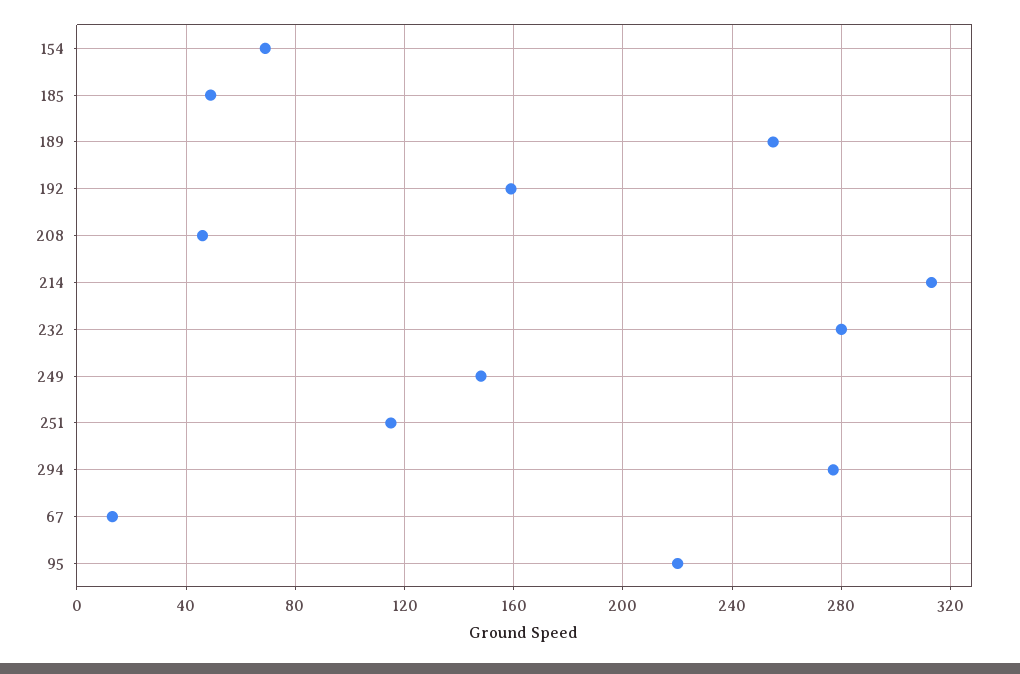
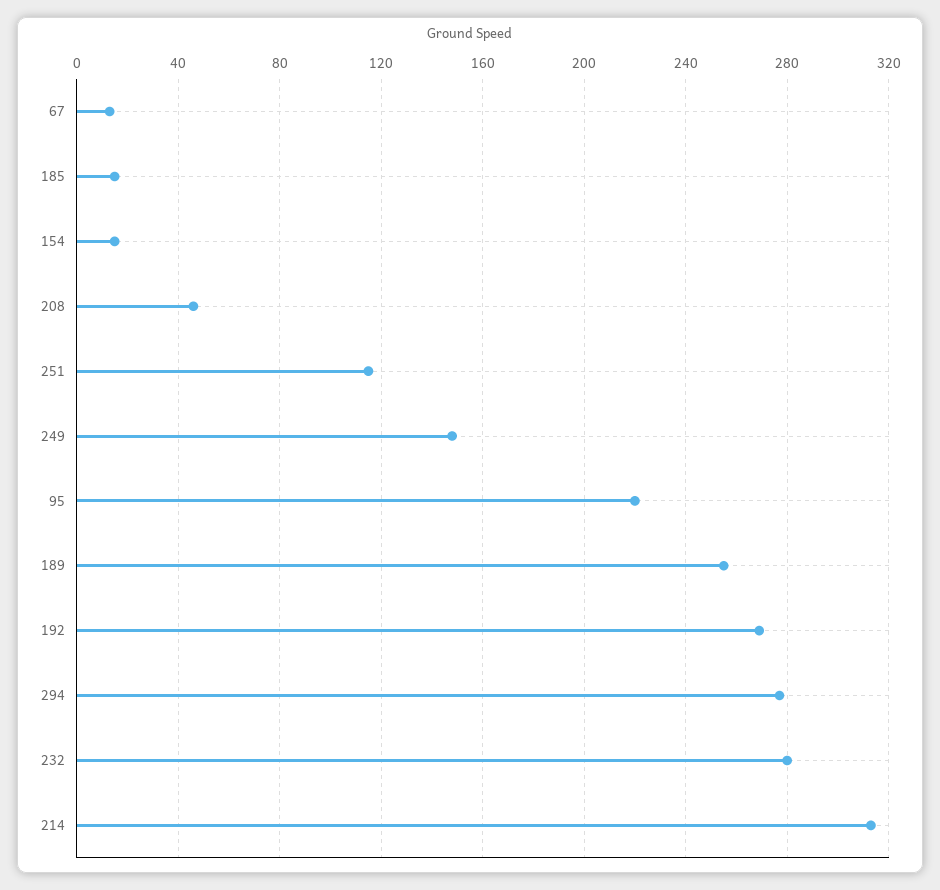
154: 70 -> 15
185: 50 -> 15
192: 160 -> 270

